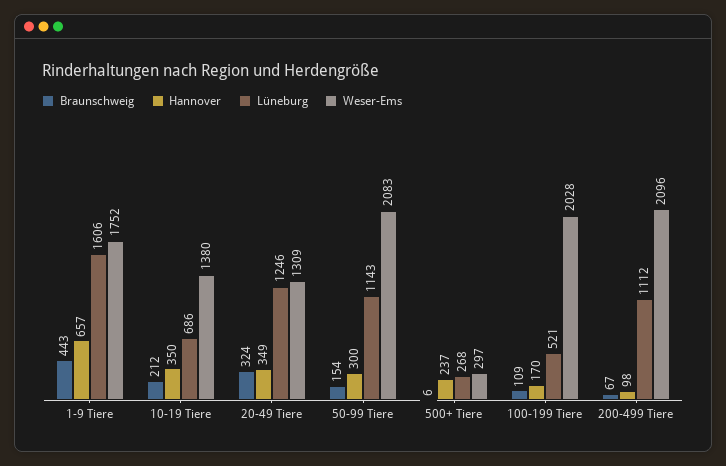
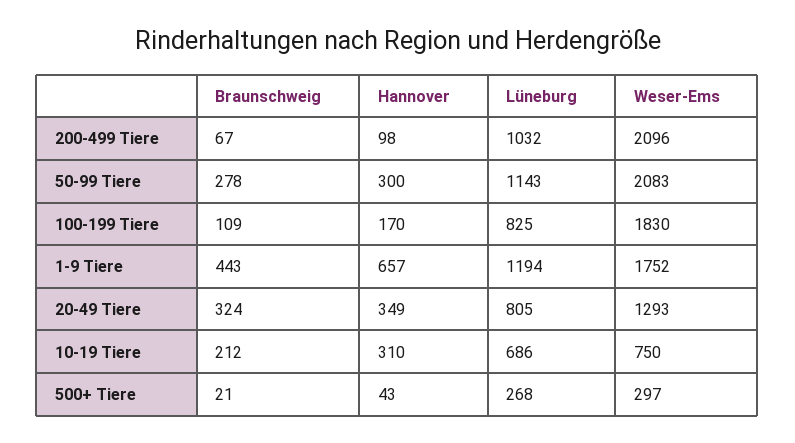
Lüneburg, 1-9 Tiere: 1606 -> 1194
Hannover, 10-19 Tiere: 350 -> 310
Weser-Ems, 10-19 Tiere: 1380 -> 750
Lüneburg, 20-49 Tiere: 1246 -> 805
Weser-Ems, 20-49 Tiere: 1309 -> 1293
Braunschweig, 50-99 Tiere: 154 -> 278
Braunschweig, 500+ Tiere: 6 -> 21
Hannover, 500+ Tiere: 237 -> 43
Lüneburg, 100-199 Tiere: 521 -> 825
Weser-Ems, 100-199 Tiere: 2028 -> 1830
Lüneburg, 200-499 Tiere: 1112 -> 1032

